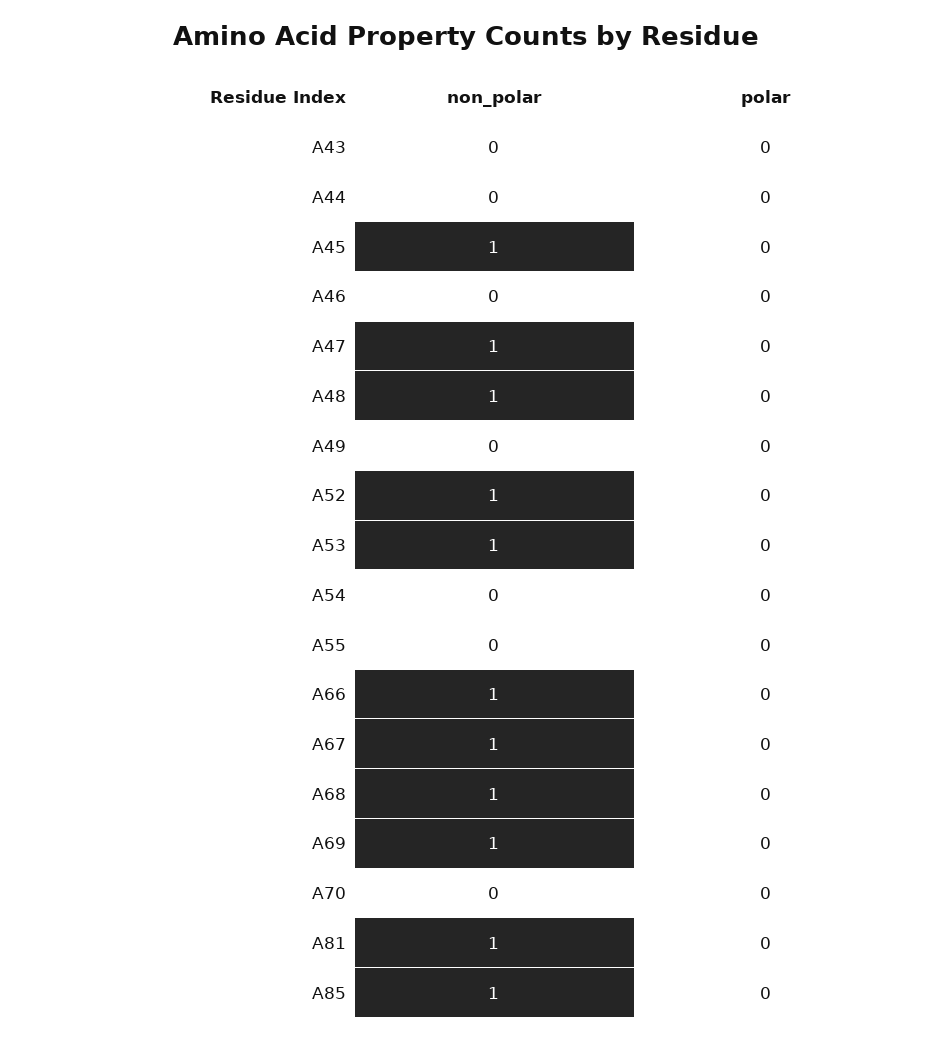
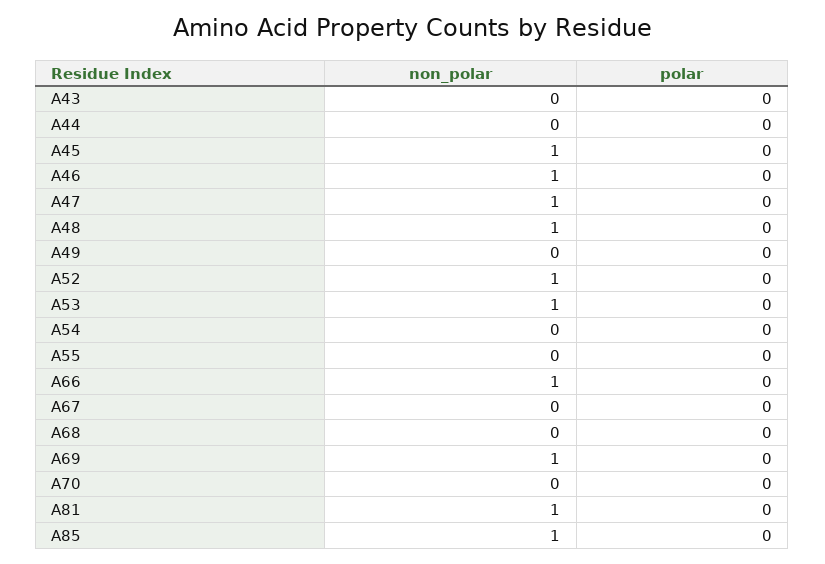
non_polar, A46: 0 -> 1
non_polar, A67: 1 -> 0
non_polar, A68: 1 -> 0

